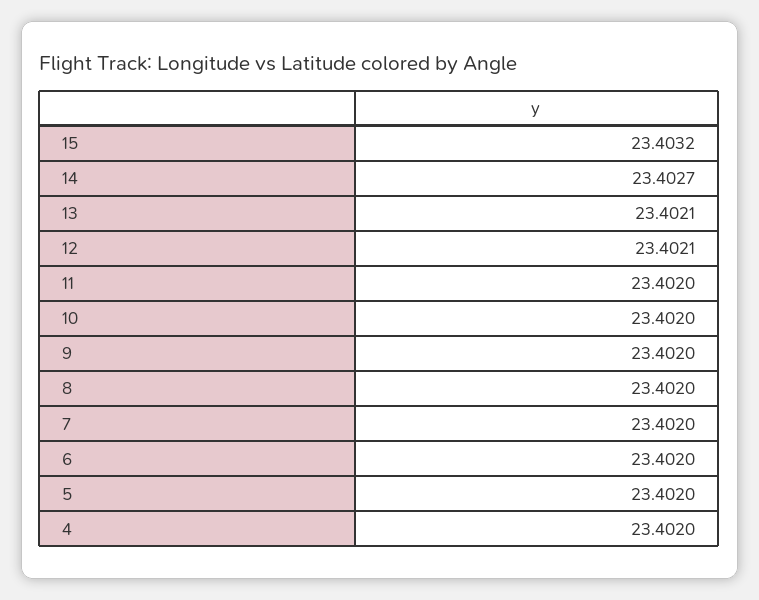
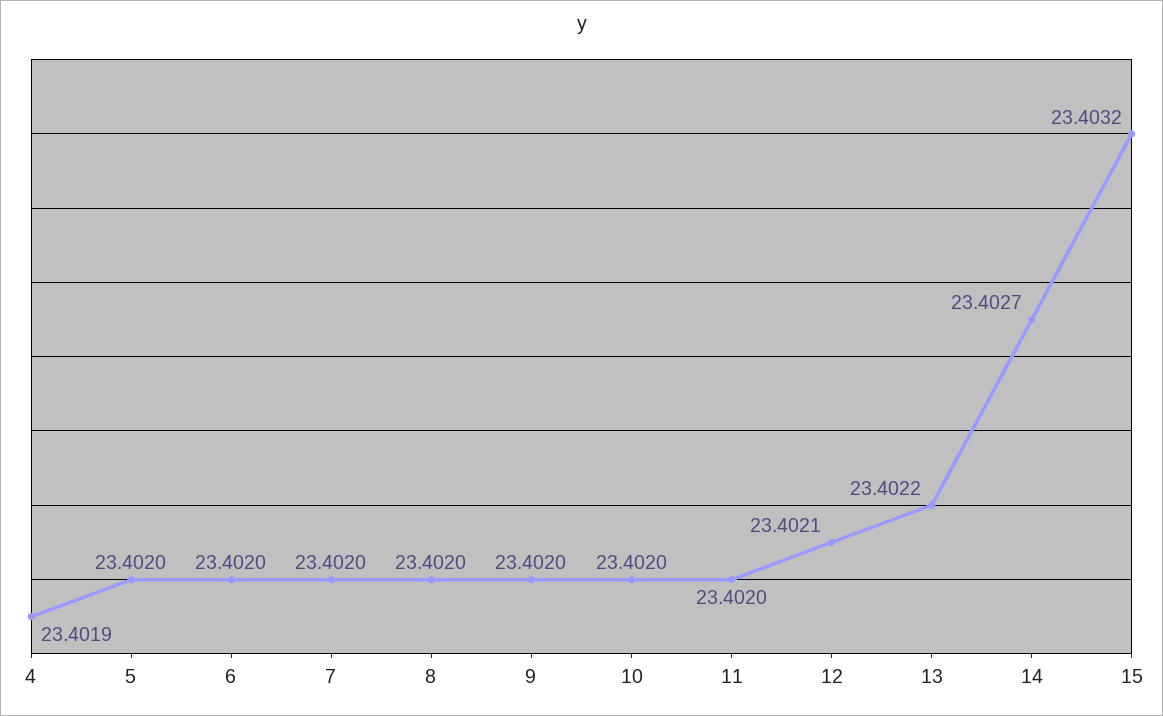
13: 23.4021 -> 23.4022
4: 23.402 -> 23.4019

